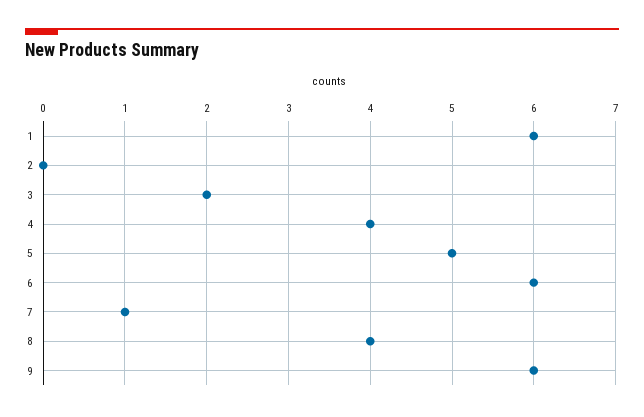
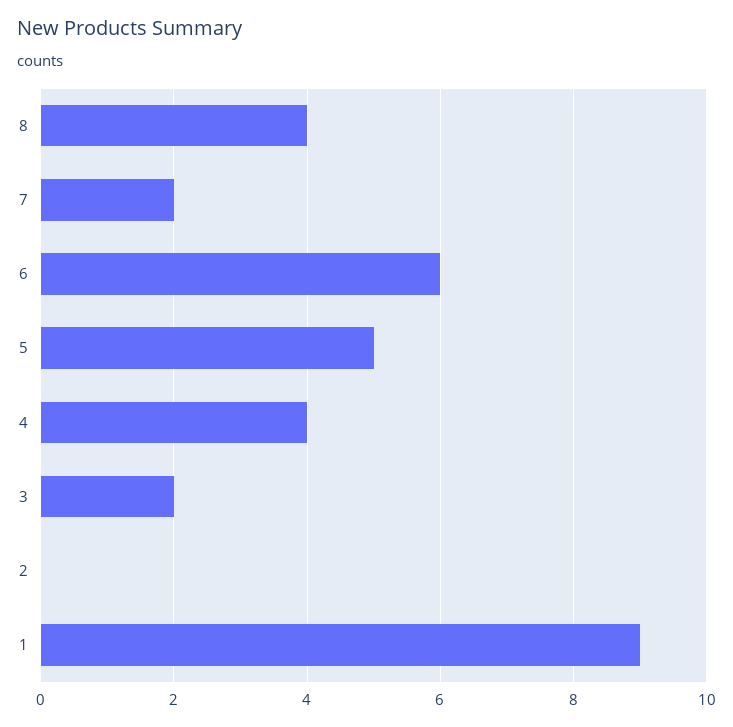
1: 6 -> 9
7: 1 -> 2
9: 6 -> none

